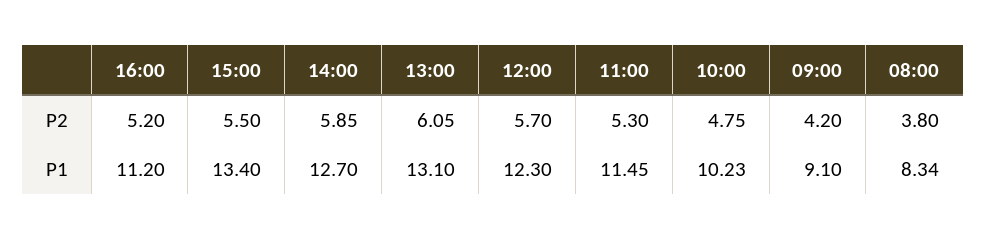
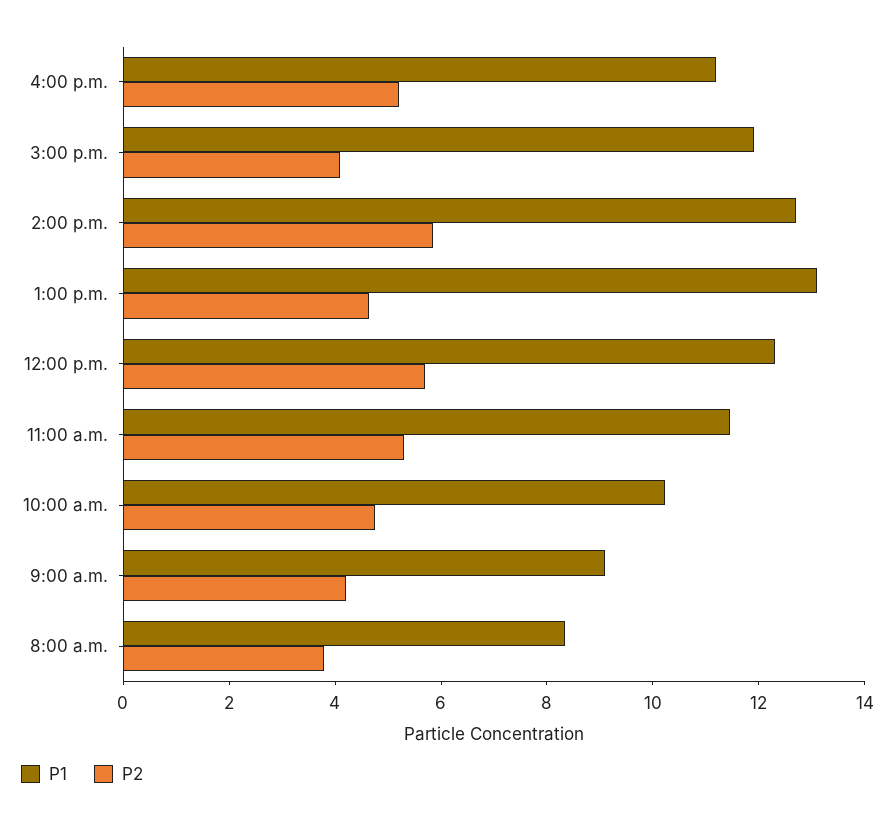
P2, 15:00: 5.5 -> 4
P2, 13:00: 6.05 -> 4.5
P1, 15:00: 13.4 -> 12

